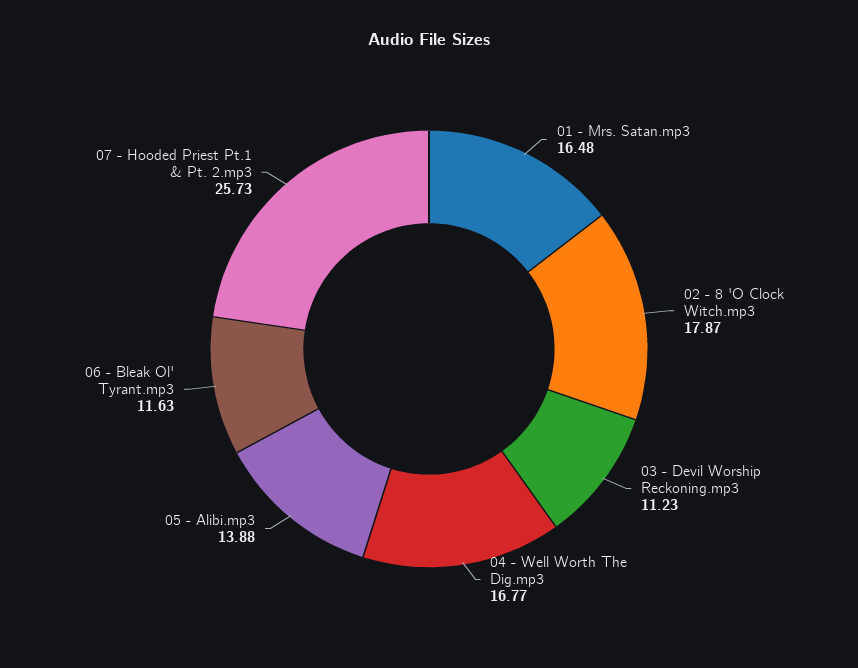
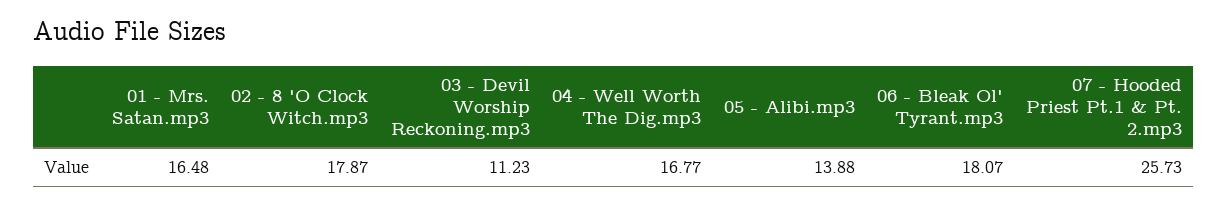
06 - Bleak Ol' Tyrant.mp3: 11.63 -> 18.07

